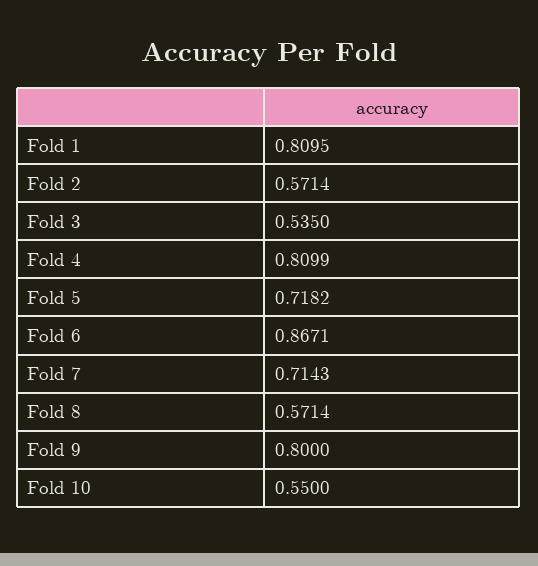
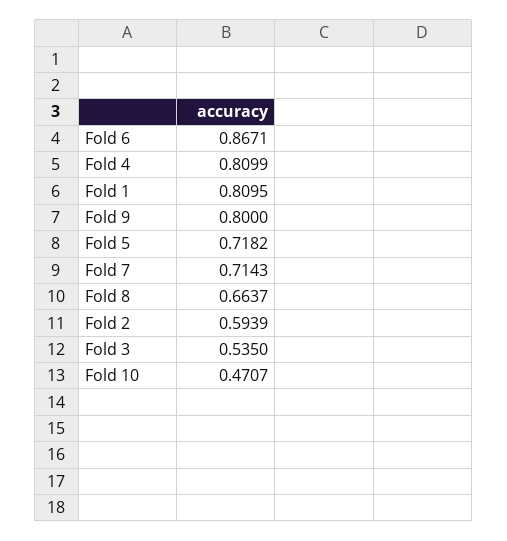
Fold 2: 0.5714 -> 0.5939
Fold 8: 0.5714 -> 0.6637
Fold 10: 0.55 -> 0.4707

